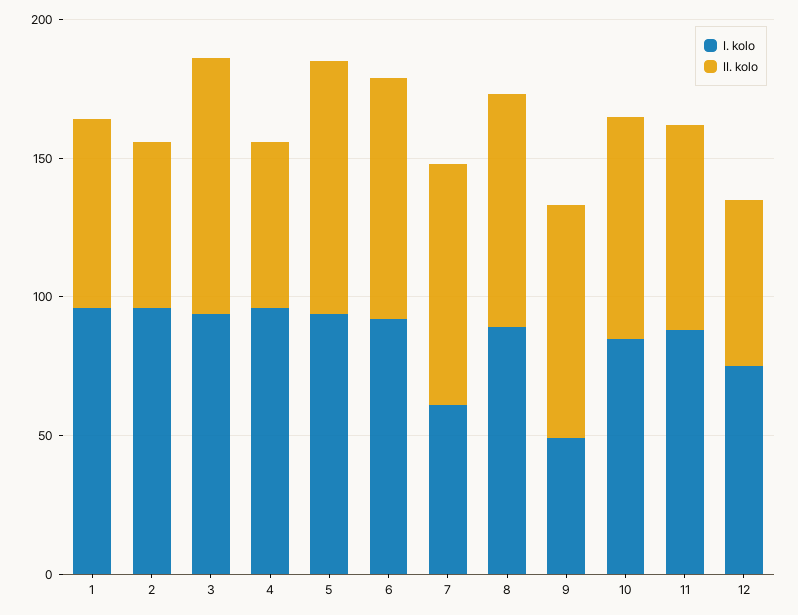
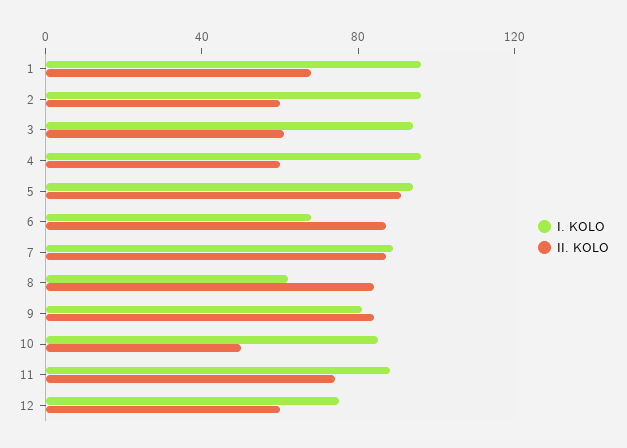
II. kolo, 3: 90 -> 60
I. kolo, 6: 90 -> 70
I. kolo, 7: 60 -> 90
I. kolo, 8: 90 -> 60
I. kolo, 9: 50 -> 80
II. kolo, 10: 80 -> 50

